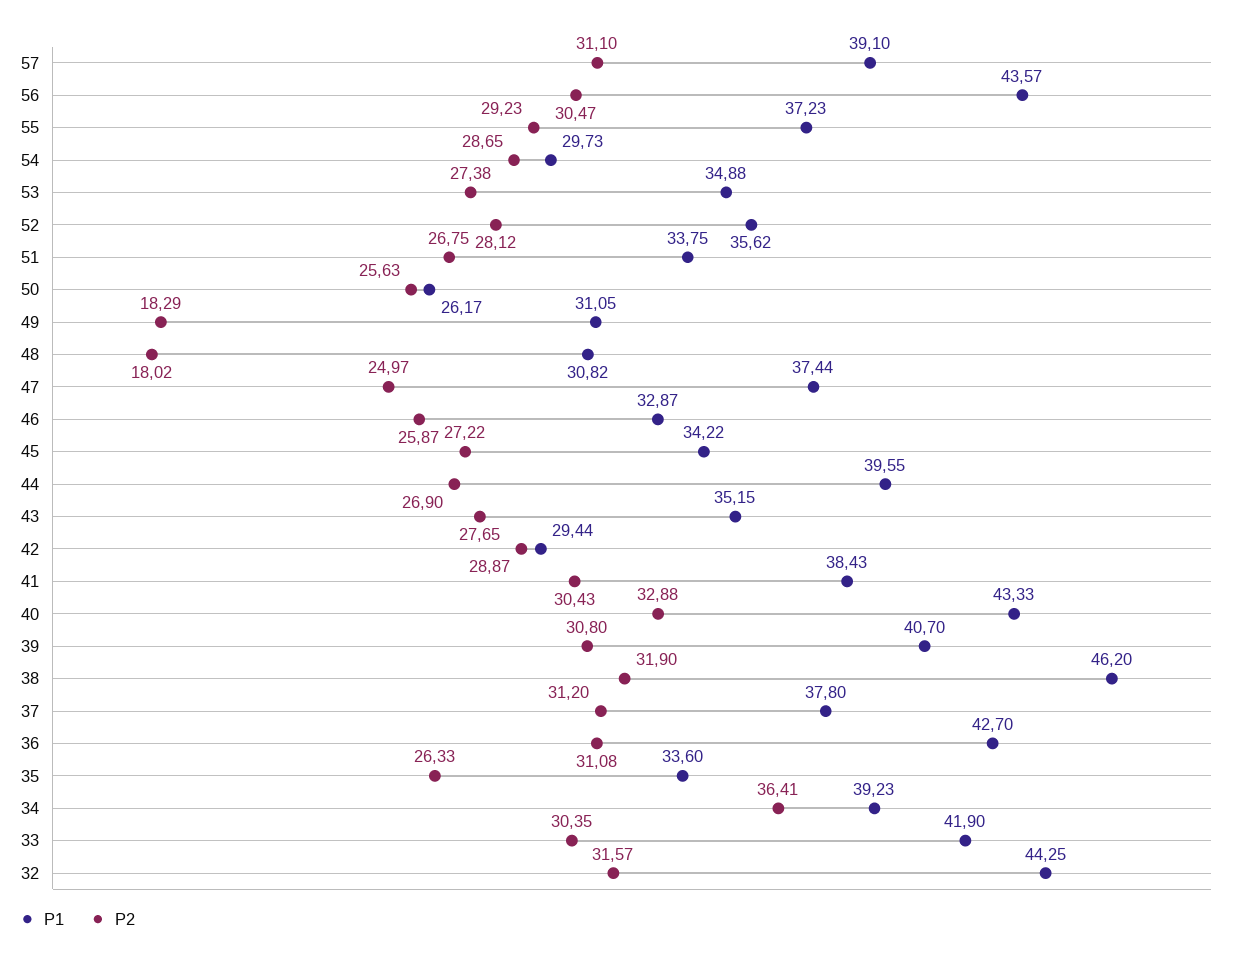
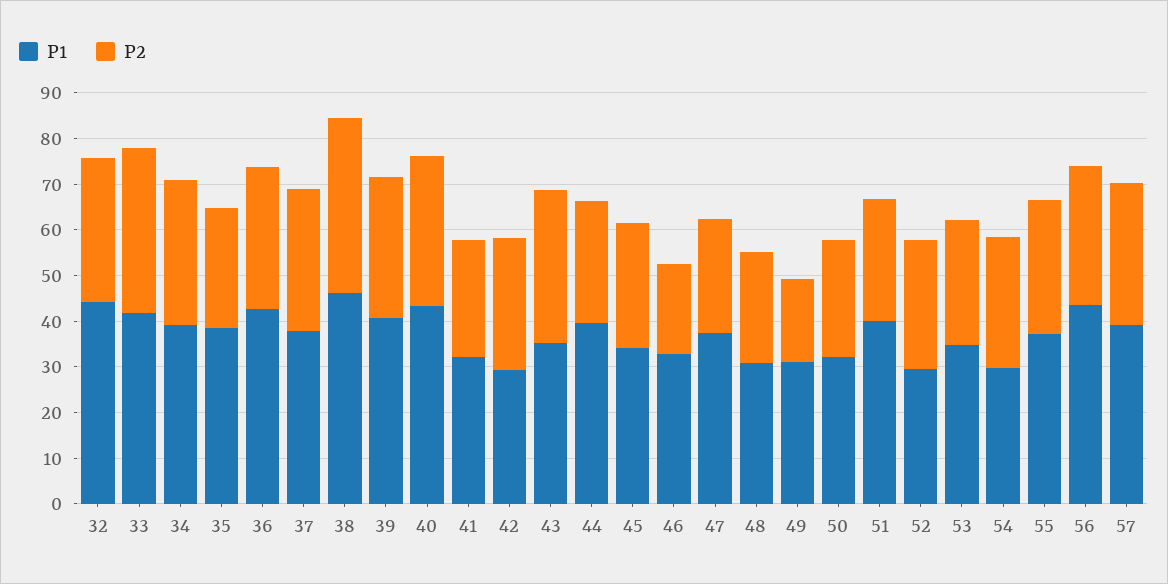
P1, 52: 35.62 -> 30
P1, 51: 33.75 -> 40
P1, 50: 26.17 -> 32
P2, 48: 18.02 -> 24
P2, 46: 25.87 -> 20
P2, 43: 27.65 -> 34
P1, 41: 38.43 -> 32
P2, 41: 30.43 -> 26
P2, 38: 31.9 -> 38
P1, 35: 33.6 -> 38
P2, 34: 36.41 -> 32
P2, 33: 30.35 -> 36

